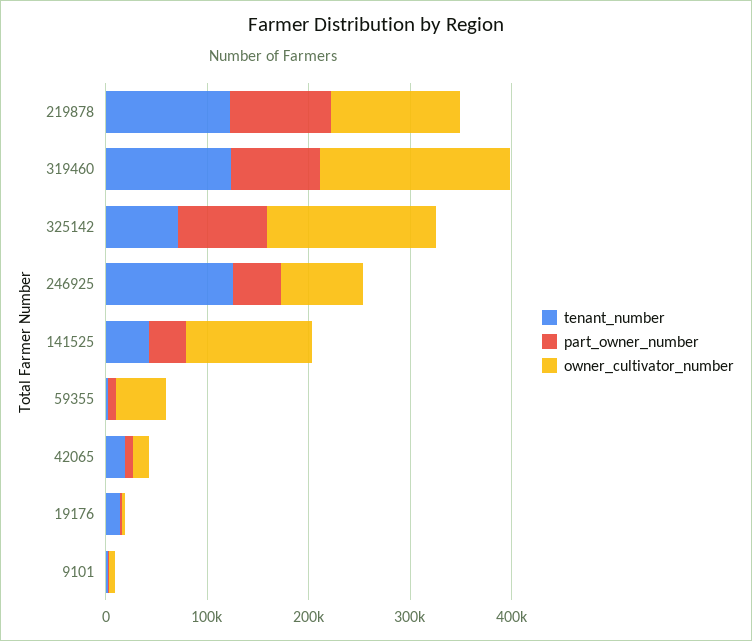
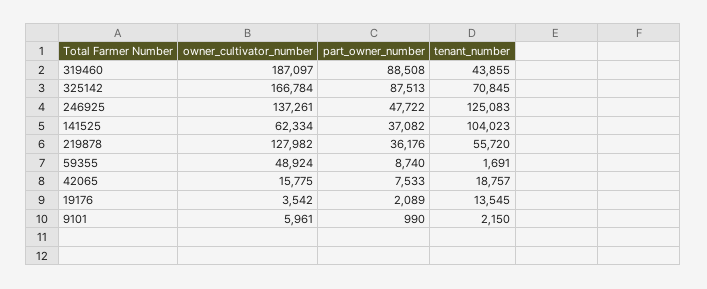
tenant_number, 219878: 120000 -> 55720
part_owner_number, 219878: 100000 -> 36176
tenant_number, 319460: 120000 -> 43855
owner_cultivator_number, 246925: 80000 -> 137261
tenant_number, 141525: 40000 -> 104023
owner_cultivator_number, 141525: 120000 -> 62334

